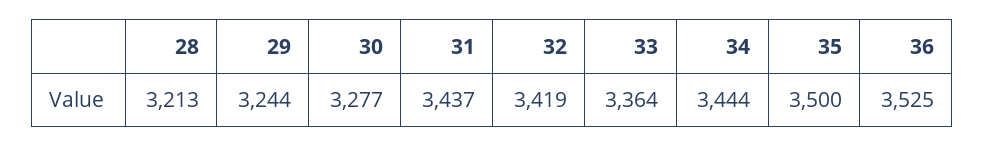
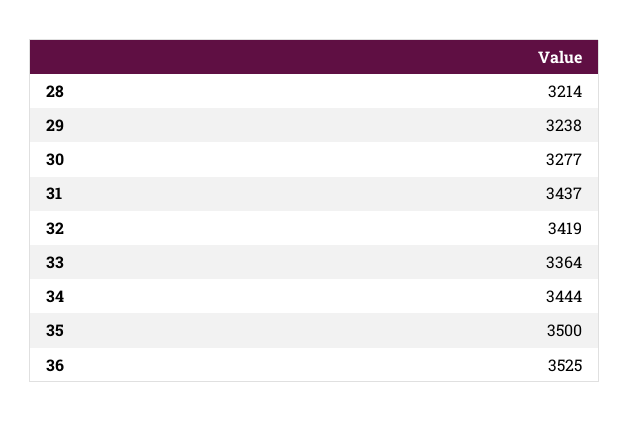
28: 3213 -> 3214
29: 3244 -> 3238

